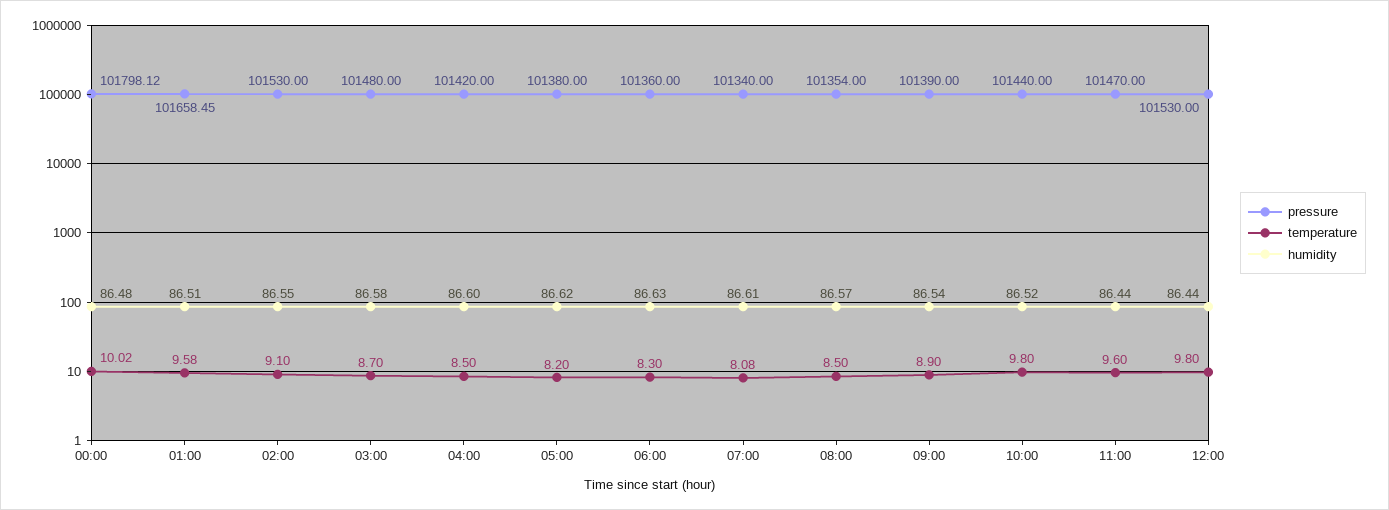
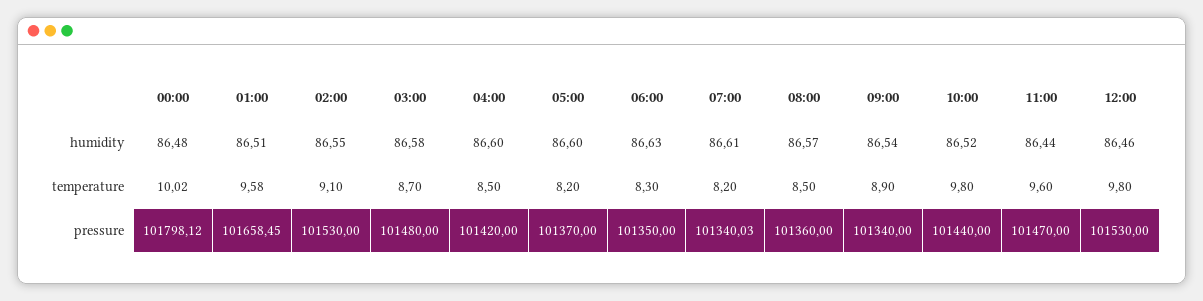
pressure, 05:00: 101380 -> 101370
humidity, 05:00: 86.62 -> 86.6
pressure, 06:00: 101360 -> 101350
pressure, 07:00: 101340 -> 101340.03
temperature, 07:00: 8.08 -> 8.2
pressure, 08:00: 101354 -> 101360
pressure, 09:00: 101390 -> 101340
humidity, 12:00: 86.44 -> 86.46

